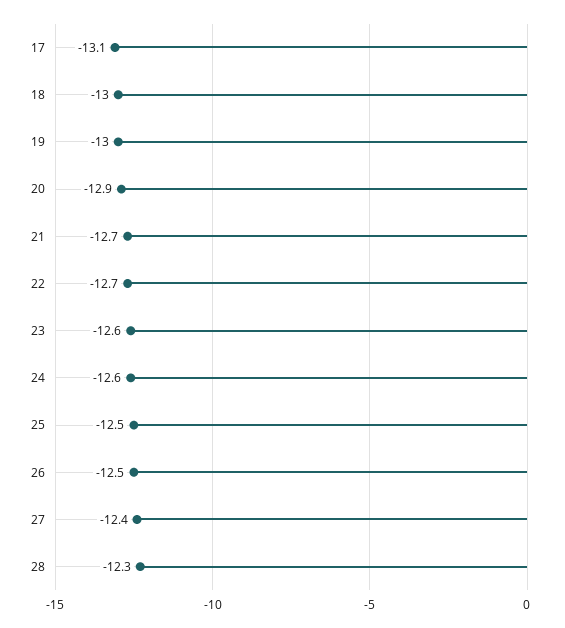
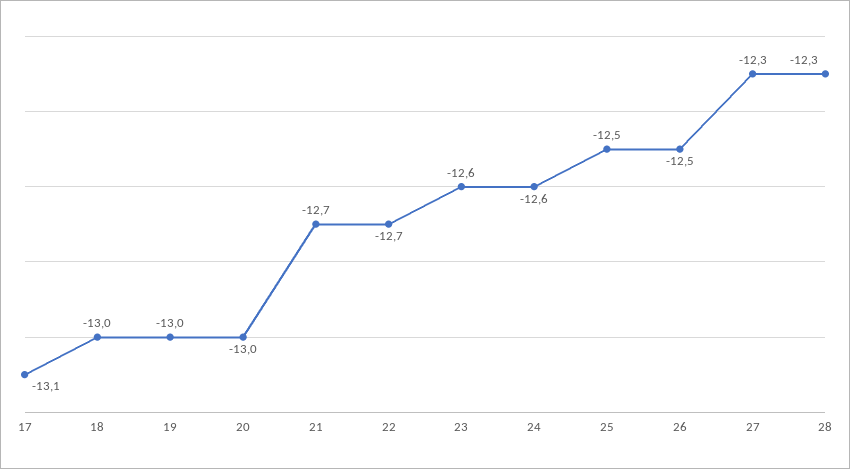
20: -12.9 -> -13
27: -12.4 -> -12.3

